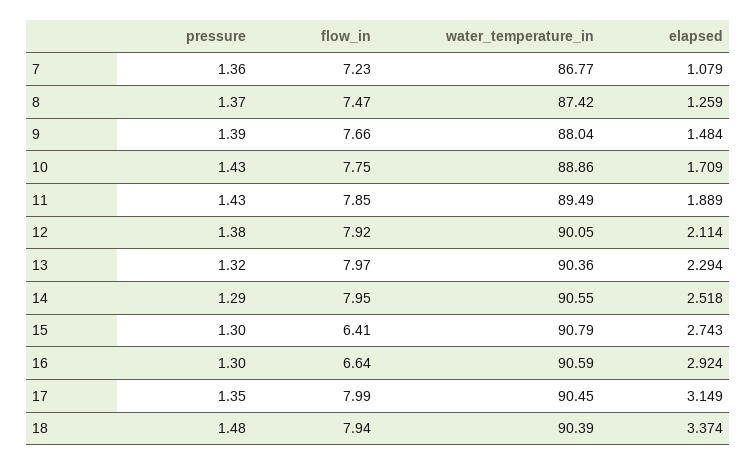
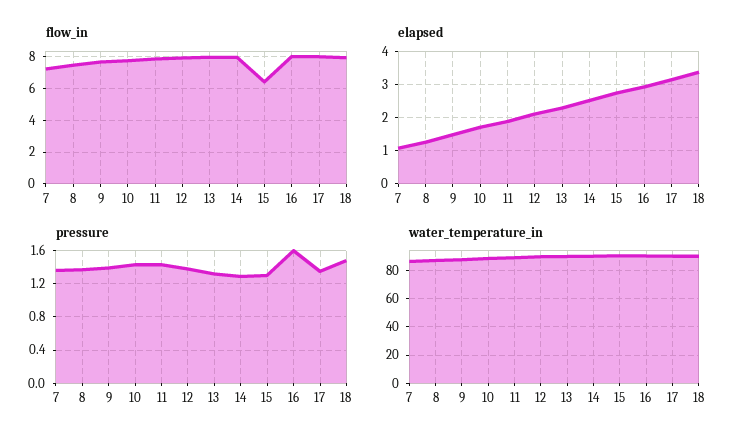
pressure, 16: 1.3 -> 1.6
flow_in, 16: 6.64 -> 8

